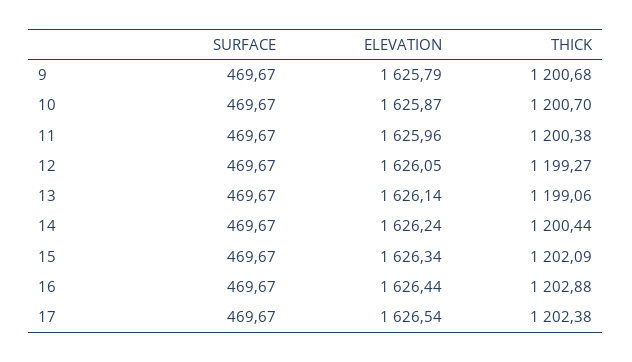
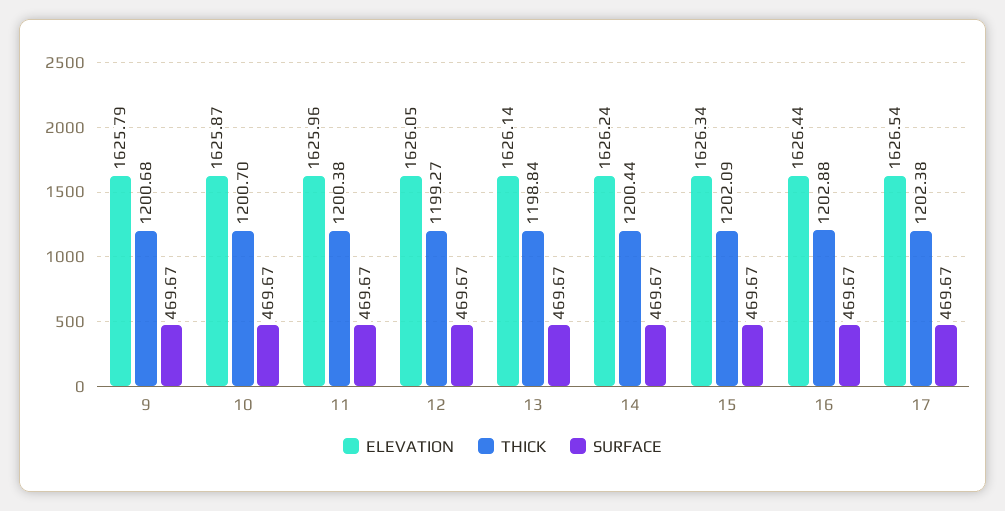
THICK, 13: 1199.06 -> 1198.84

